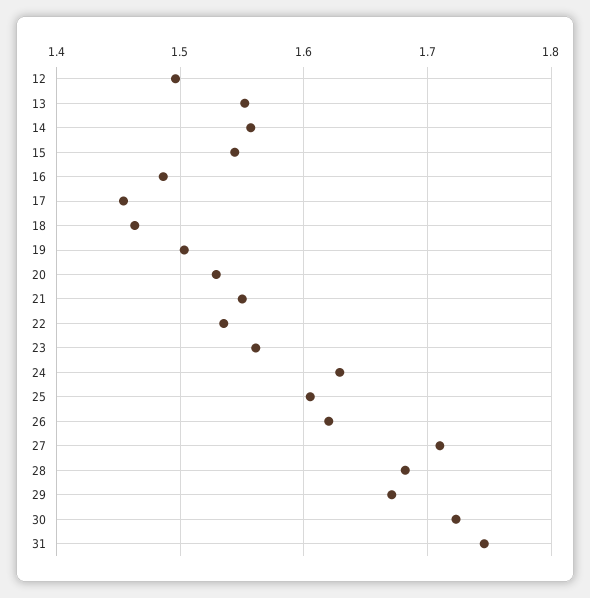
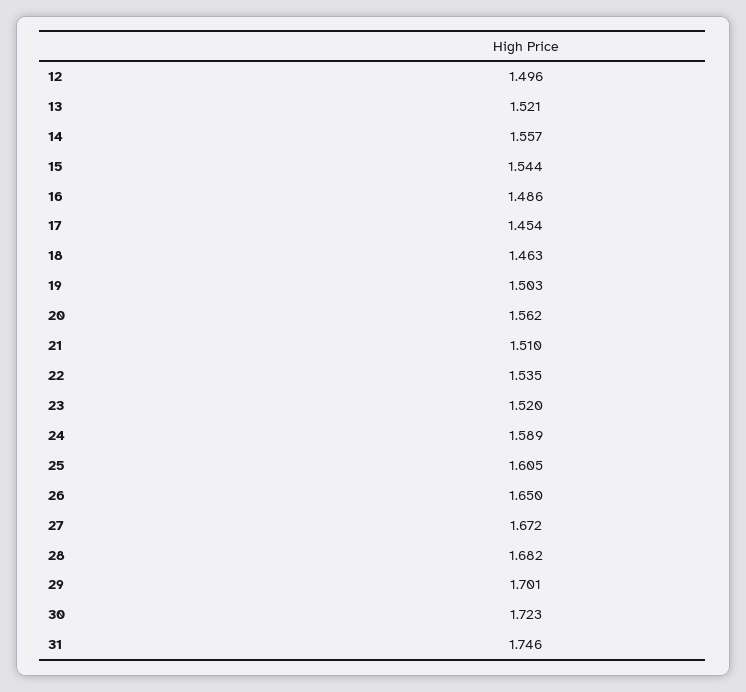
13: 1.55 -> 1.521
20: 1.53 -> 1.562
21: 1.55 -> 1.51
23: 1.56 -> 1.52
24: 1.63 -> 1.589
26: 1.62 -> 1.65
27: 1.71 -> 1.672
29: 1.67 -> 1.701

